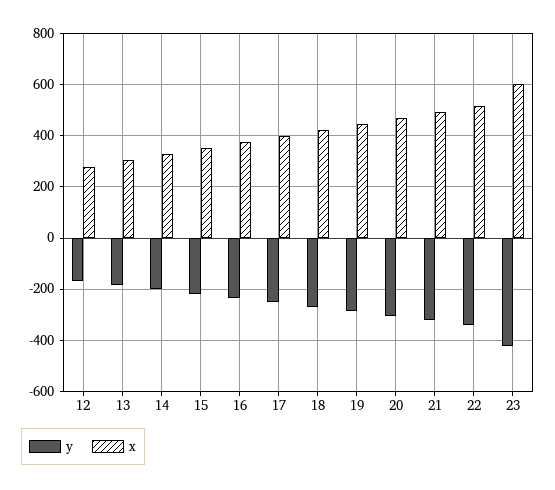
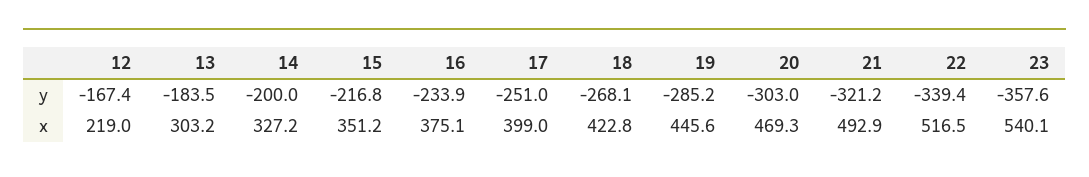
x, 12: 275 -> 219
y, 23: -425 -> -357.6
x, 23: 600 -> 540.1

